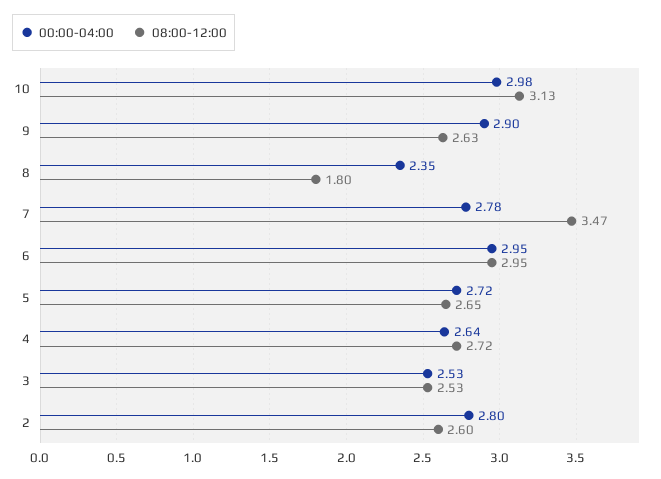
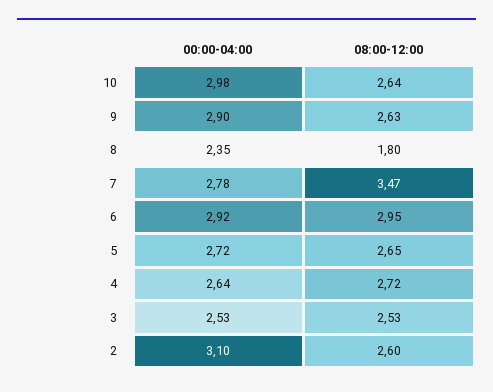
08:00-12:00, 10: 3.13 -> 2.64
00:00-04:00, 6: 2.95 -> 2.92
00:00-04:00, 2: 2.8 -> 3.1

